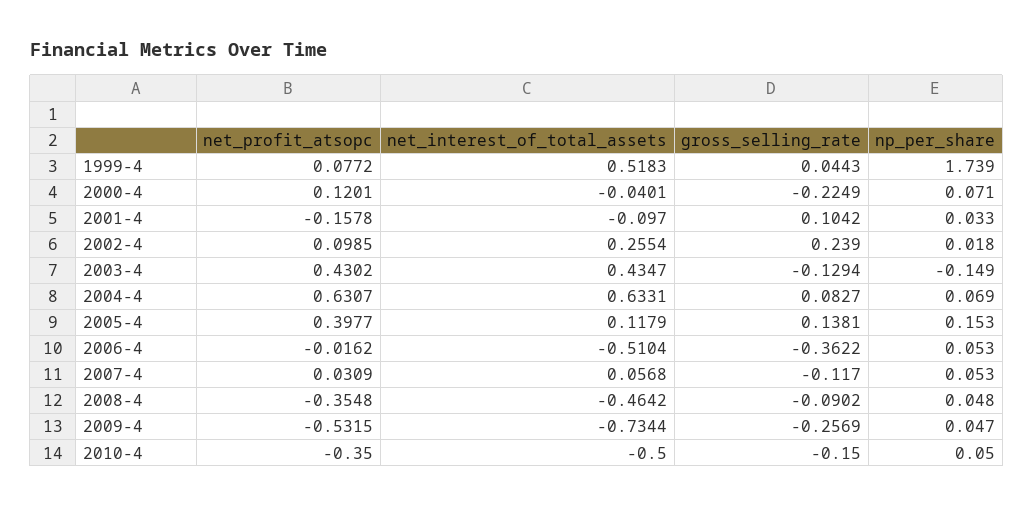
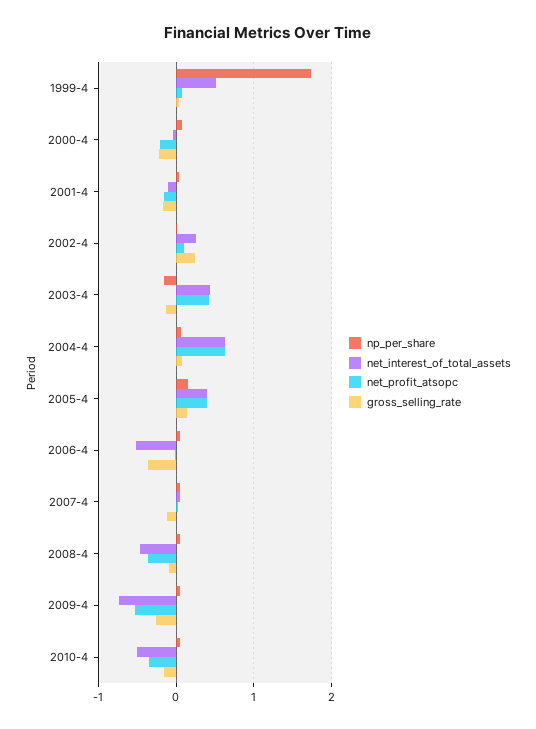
net_profit_atsopc, 2000-4: 0.1201 -> -0.2
gross_selling_rate, 2001-4: 0.1042 -> -0.2
net_interest_of_total_assets, 2005-4: 0.1179 -> 0.4

